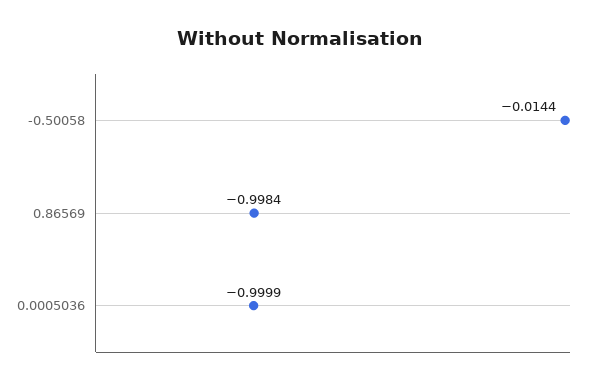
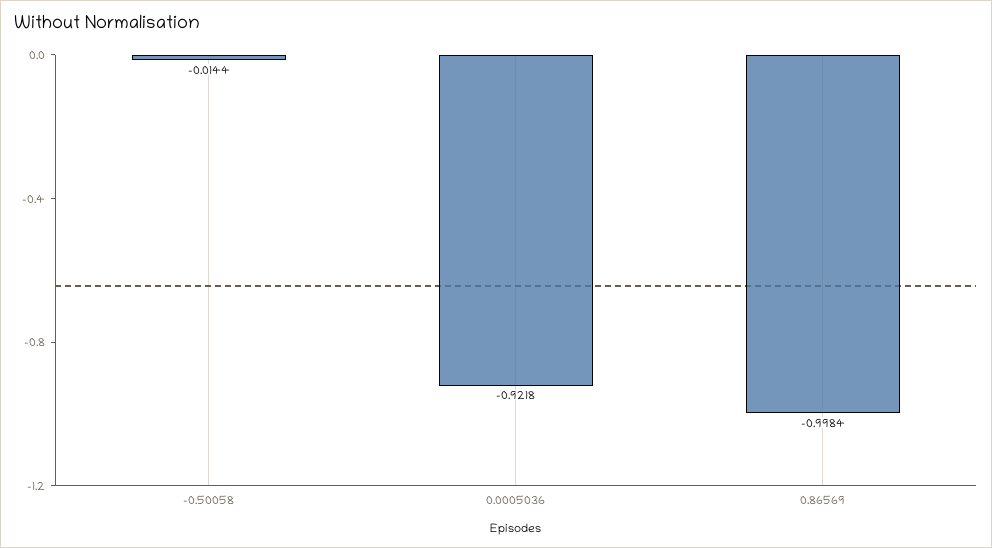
0.0005036: -0.9999 -> -0.9218

